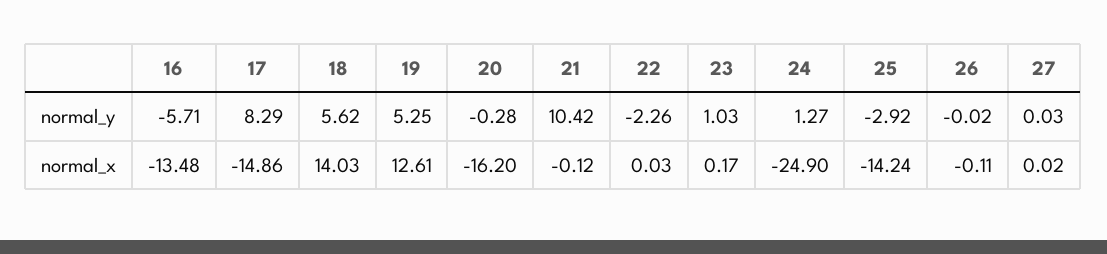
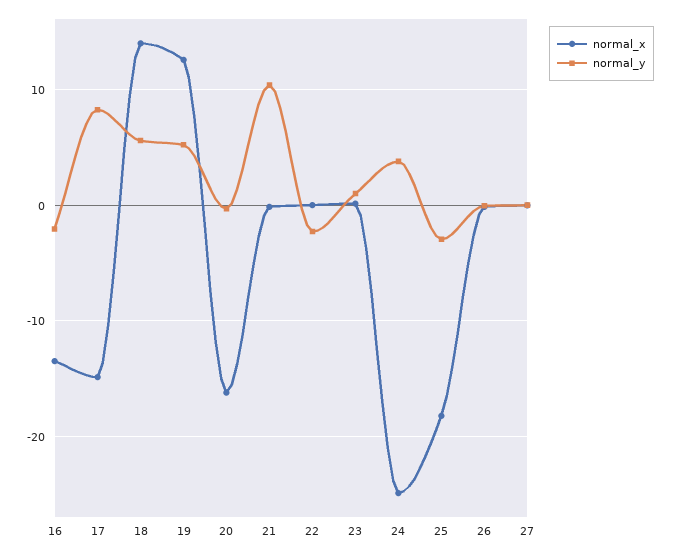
normal_y, 16: -5.71 -> -2
normal_y, 24: 1.27 -> 4
normal_x, 25: -14.24 -> -18

